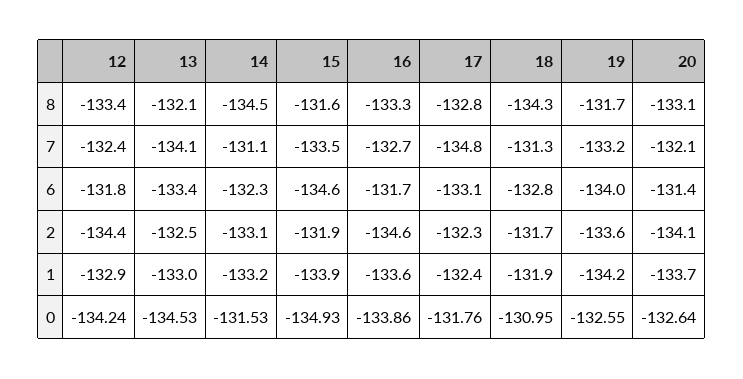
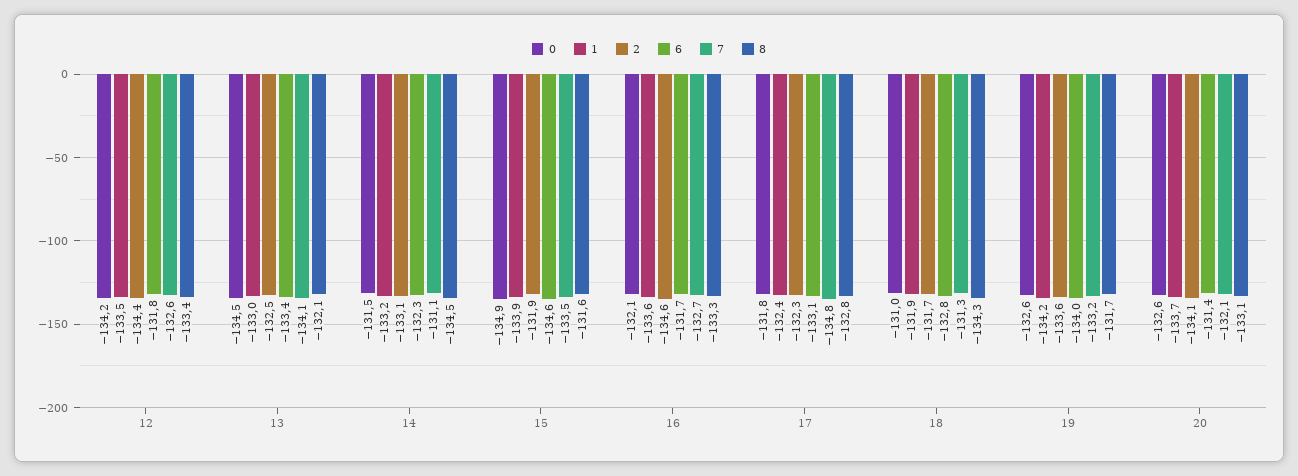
7, 12: -132.4 -> -132.6
1, 12: -132.9 -> -133.5
0, 16: -133.86 -> -132.1

